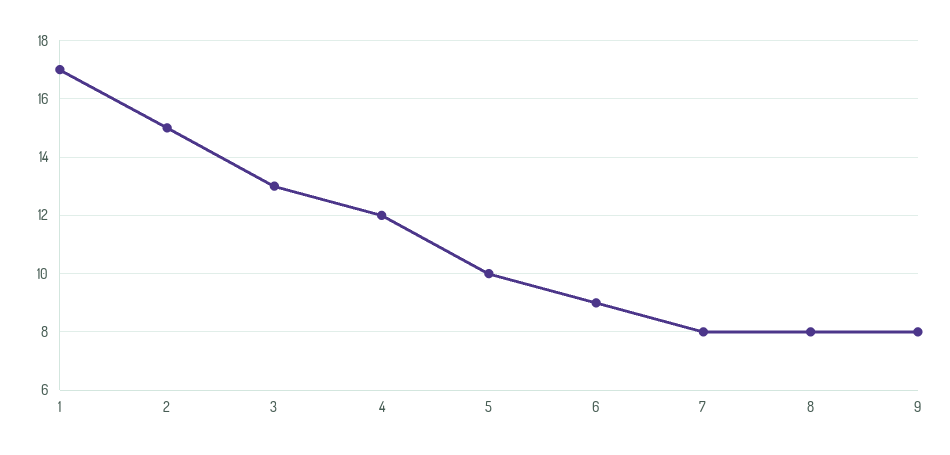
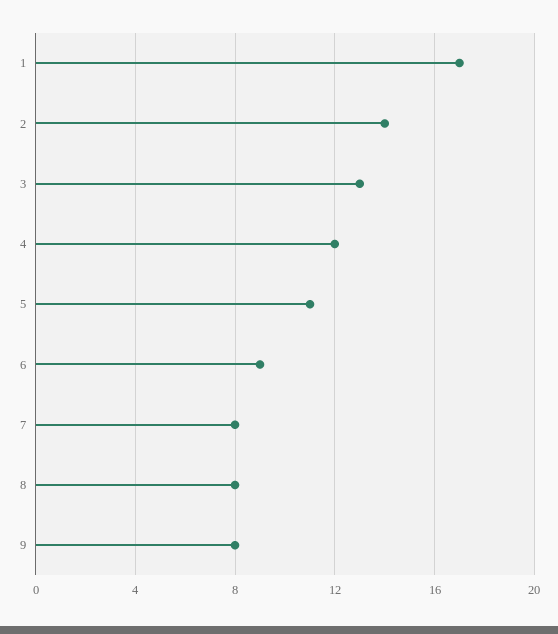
2: 15 -> 14
5: 10 -> 11

